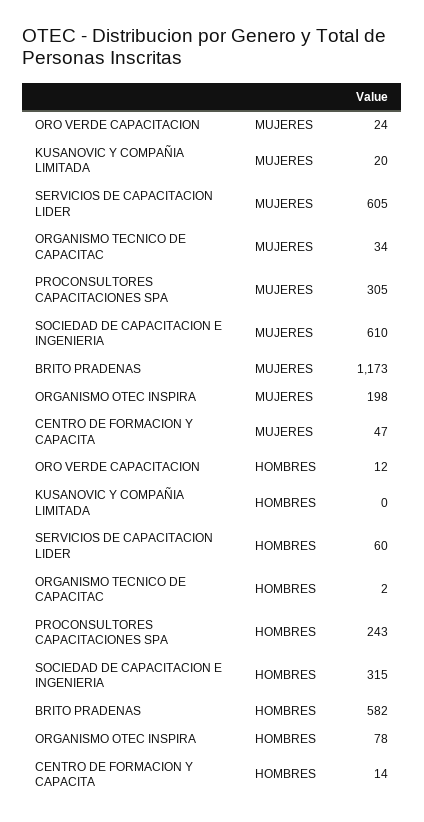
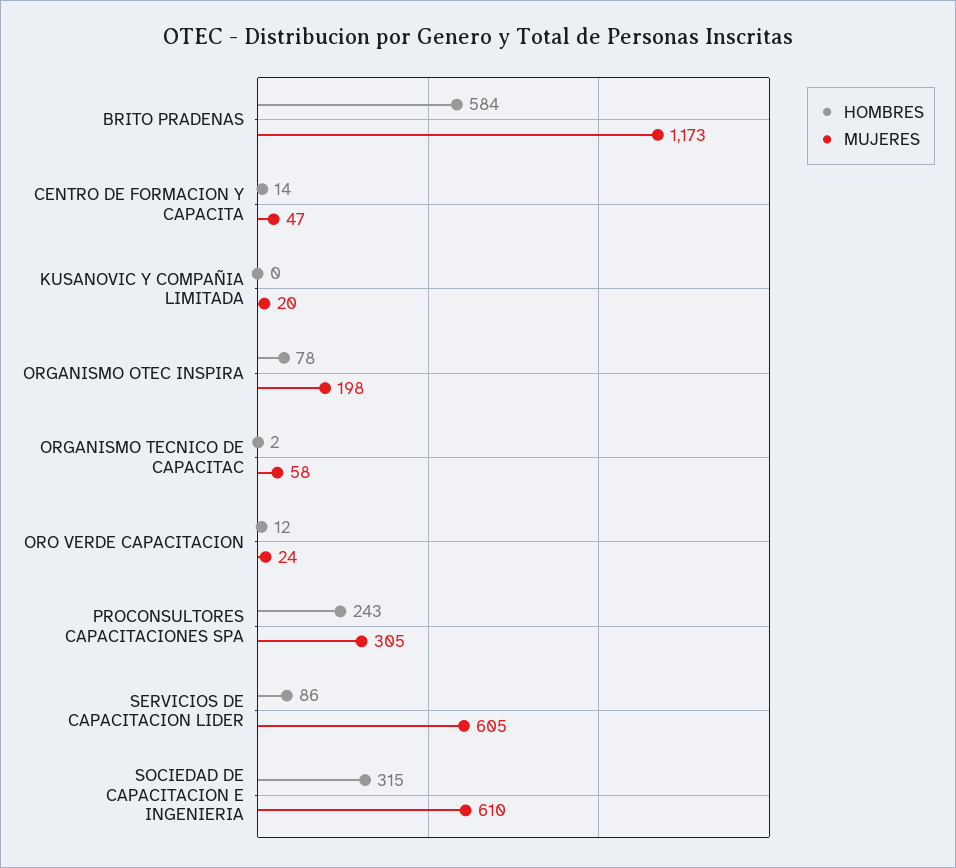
MUJERES, ORGANISMO TECNICO DE CAPACITAC: 34 -> 58
HOMBRES, SERVICIOS DE CAPACITACION LIDER: 60 -> 86
HOMBRES, BRITO PRADENAS: 582 -> 584

